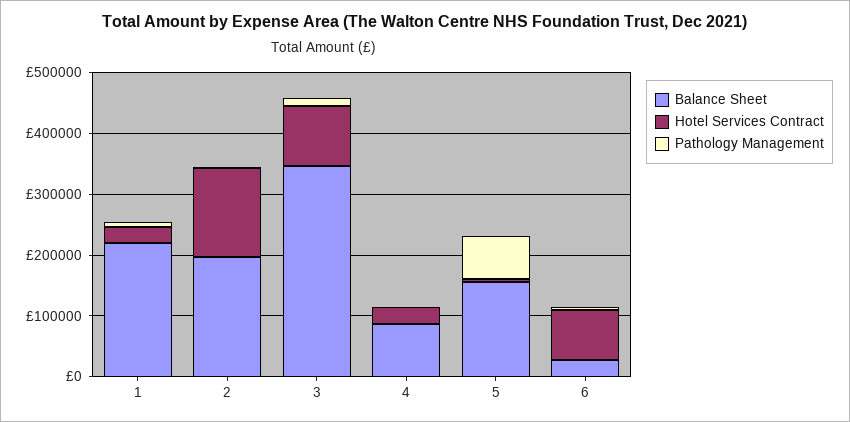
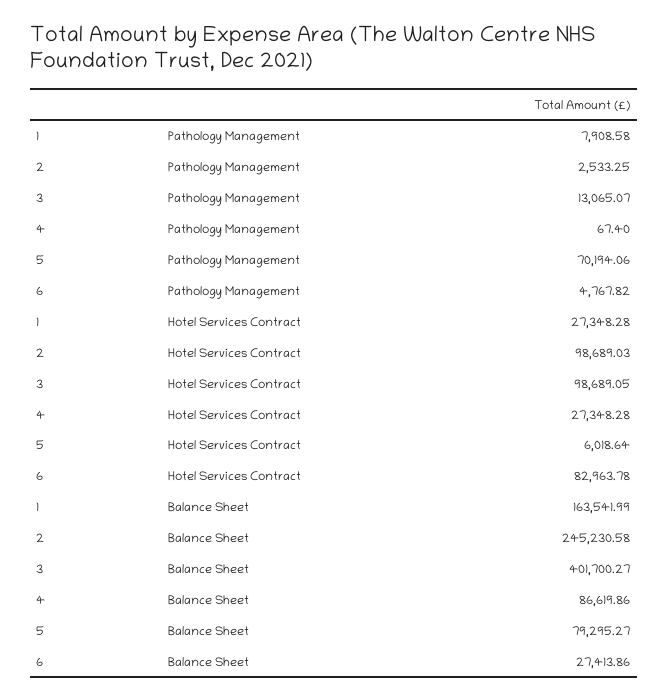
Balance Sheet, 1: 220000 -> 163541.99
Balance Sheet, 2: 200000 -> 245230.58
Hotel Services Contract, 2: 140000 -> 98689.03
Balance Sheet, 3: 340000 -> 401700.27
Balance Sheet, 5: 160000 -> 79295.27

